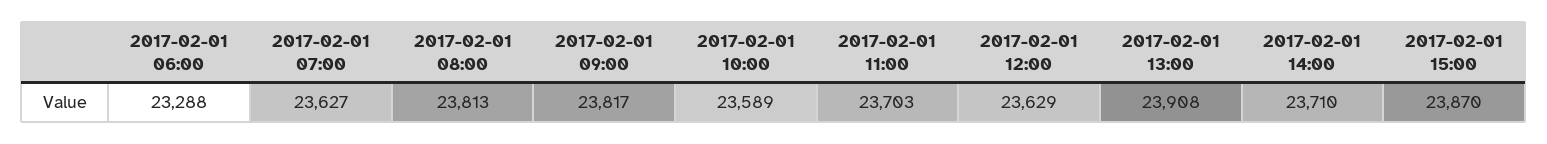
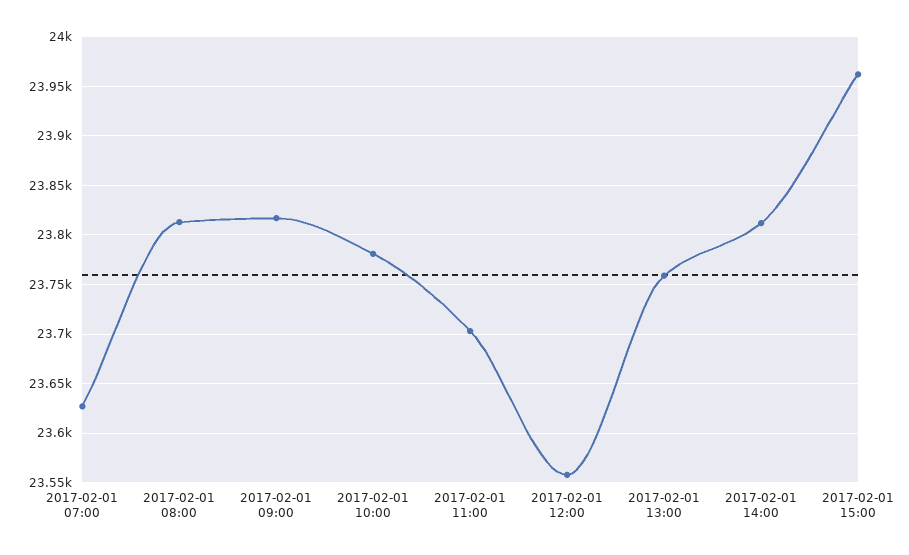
2017-02-01 06:00: 23288 -> none
2017-02-01 10:00: 23589 -> 23780
2017-02-01 12:00: 23629 -> 23560
2017-02-01 13:00: 23908 -> 23760
2017-02-01 14:00: 23710 -> 23810
2017-02-01 15:00: 23870 -> 23960

